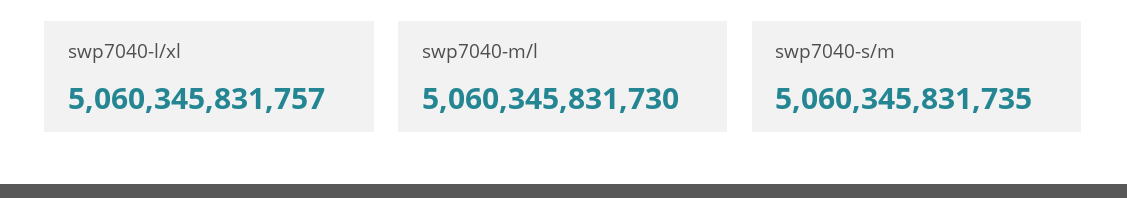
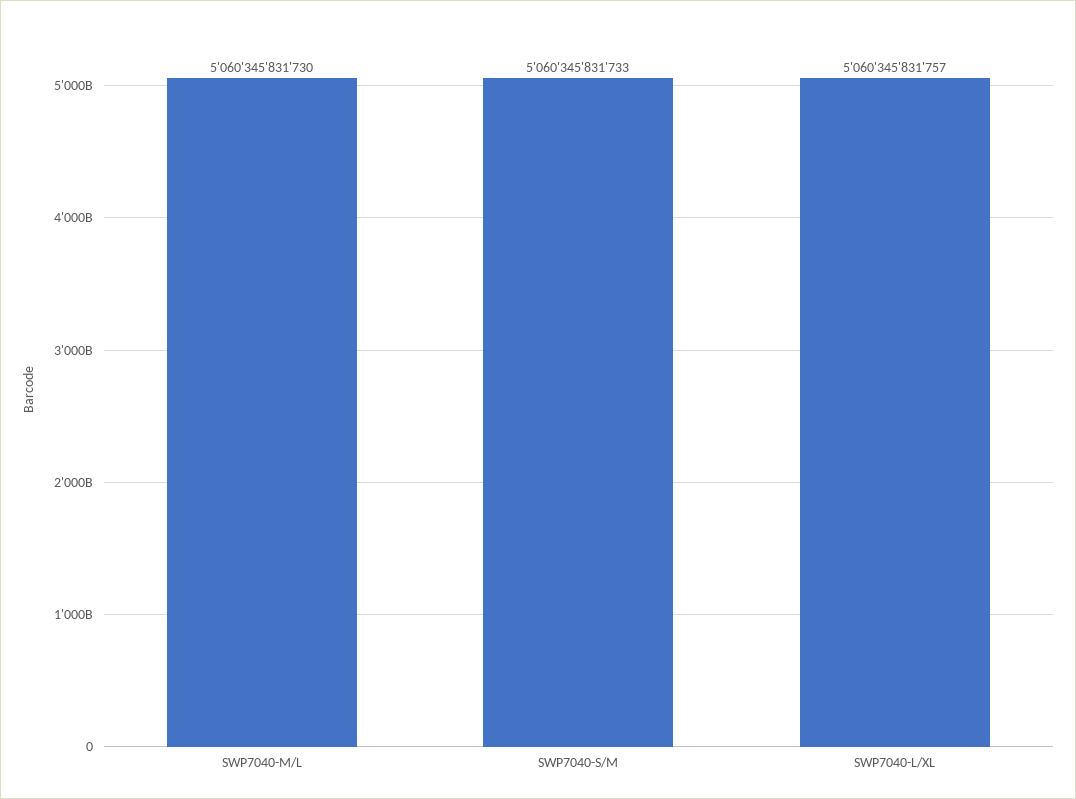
swp7040-s/m: 5060345831735 -> 5060345831733

